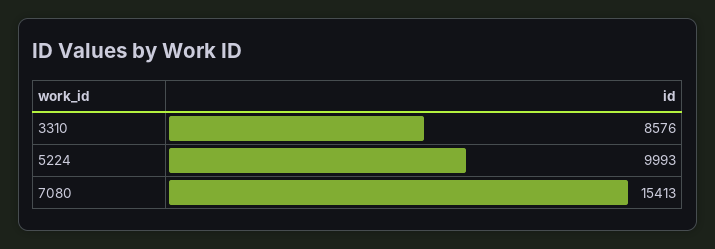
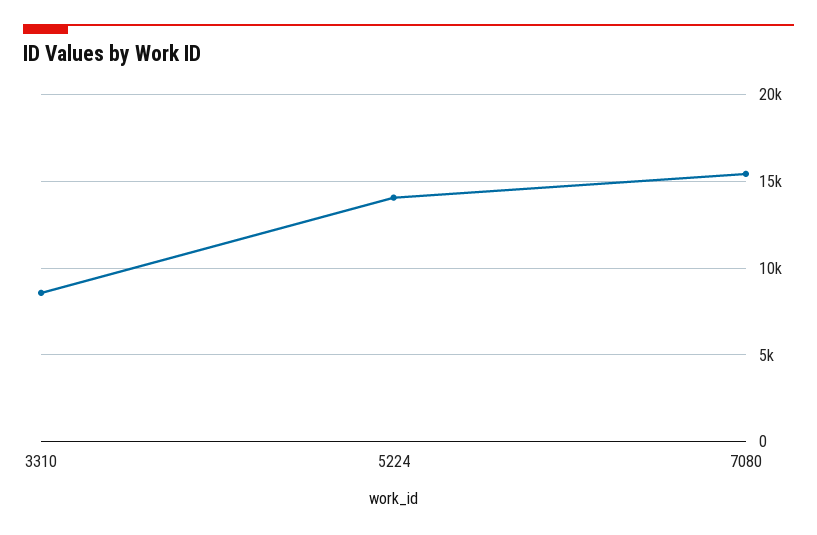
5224: 9993 -> 14000

